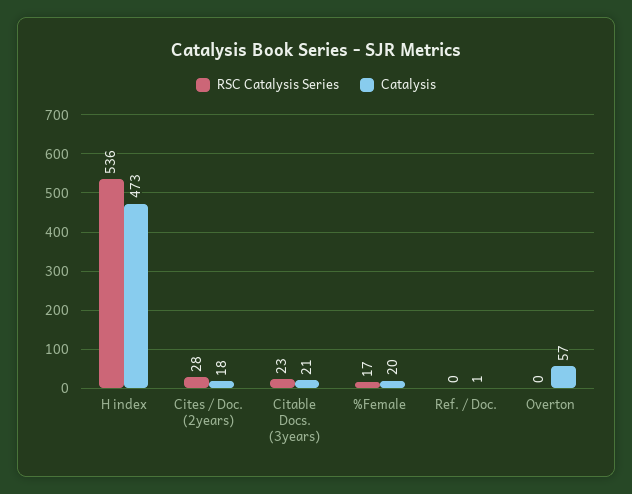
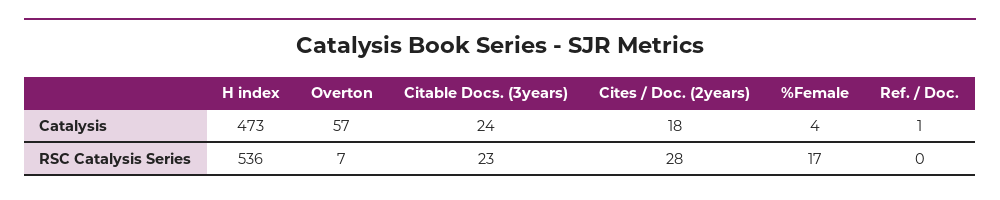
Catalysis, Citable Docs. (3years): 21 -> 24
Catalysis, %Female: 20 -> 4
RSC Catalysis Series, Overton: 0 -> 7

